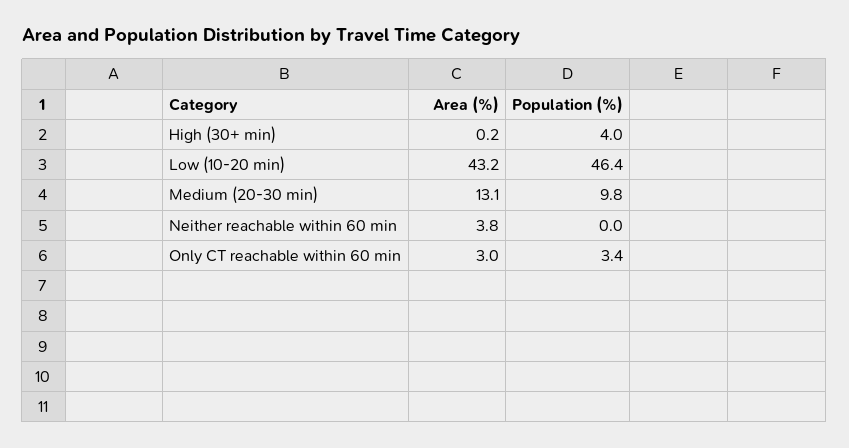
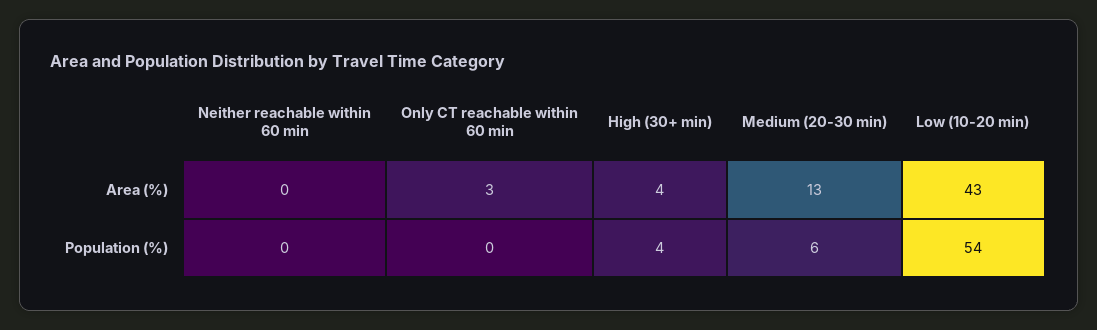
Area (%), High (30+ min): 0.2 -> 4
Population (%), Low (10-20 min): 46.4 -> 54
Population (%), Medium (20-30 min): 9.8 -> 6
Area (%), Neither reachable within 60 min: 3.8 -> 0
Population (%), Only CT reachable within 60 min: 3.4 -> 0

